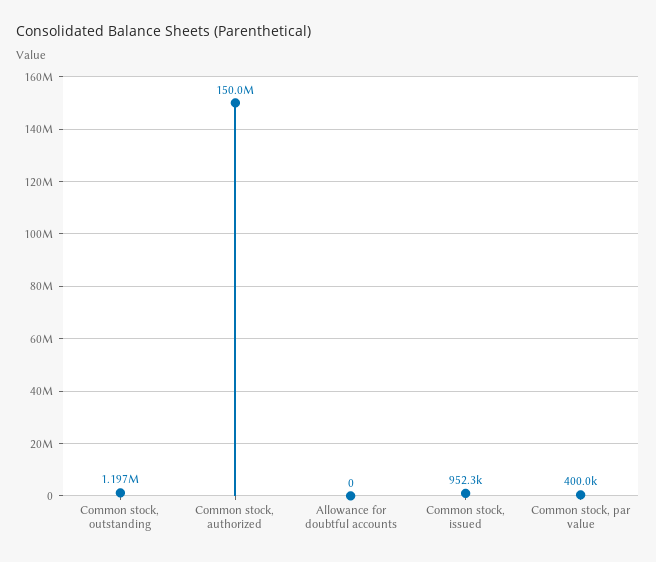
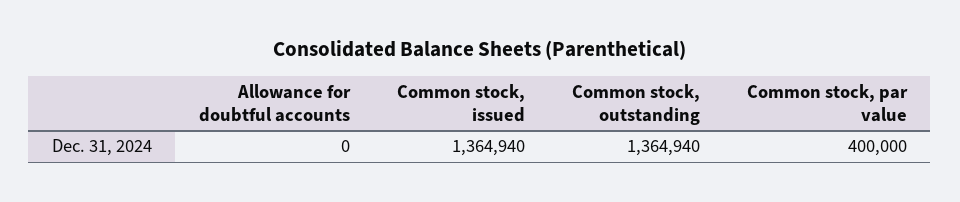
Common stock, outstanding: 1197000 -> 1364940
Common stock, authorized: 150000000 -> none
Common stock, issued: 952300 -> 1364940

